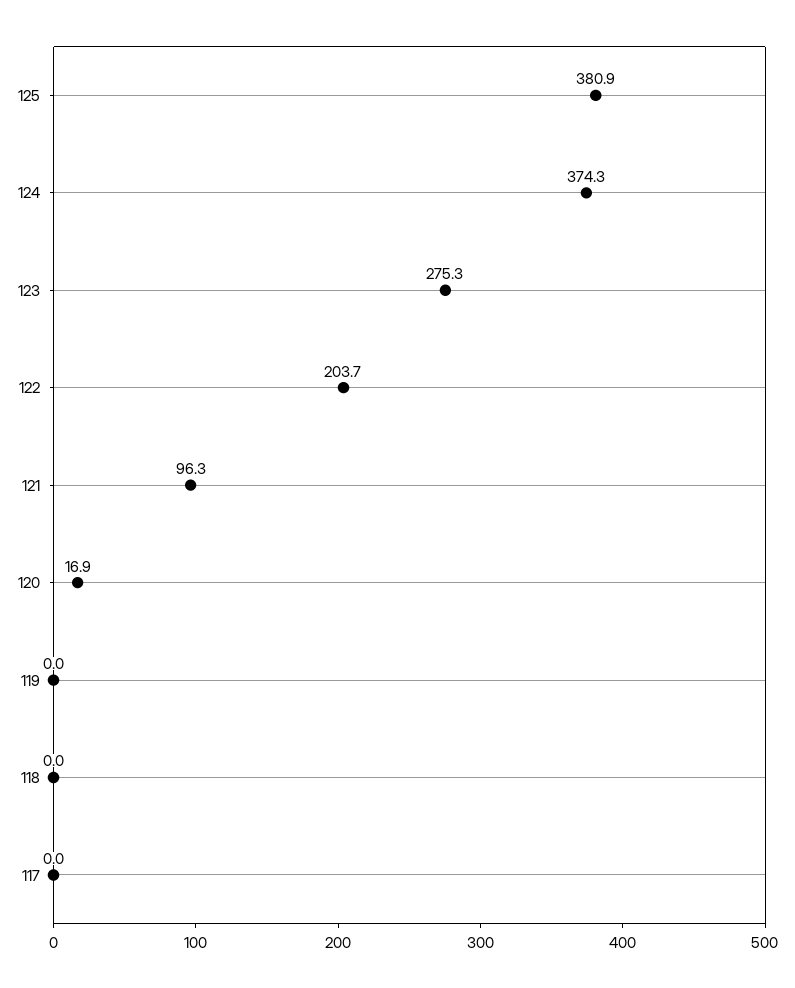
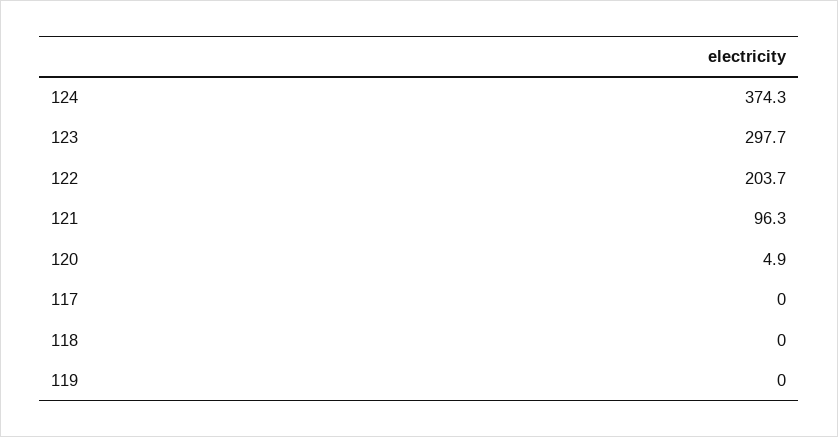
125: 380.9 -> none
123: 275.3 -> 297.7
120: 16.9 -> 4.9

